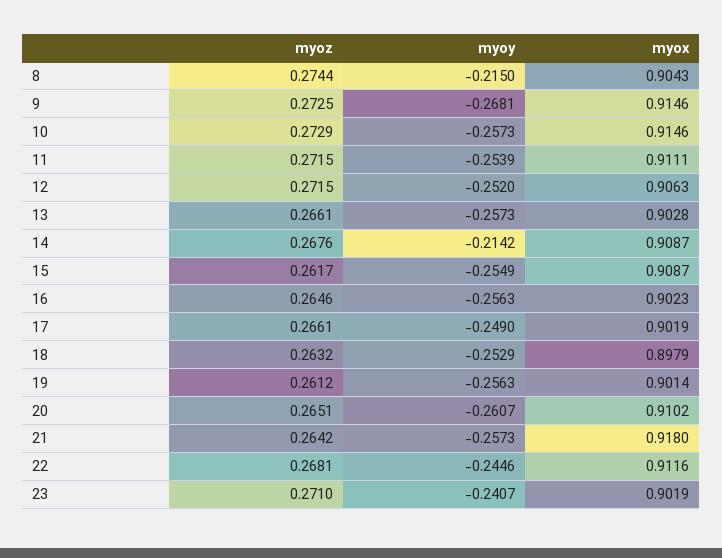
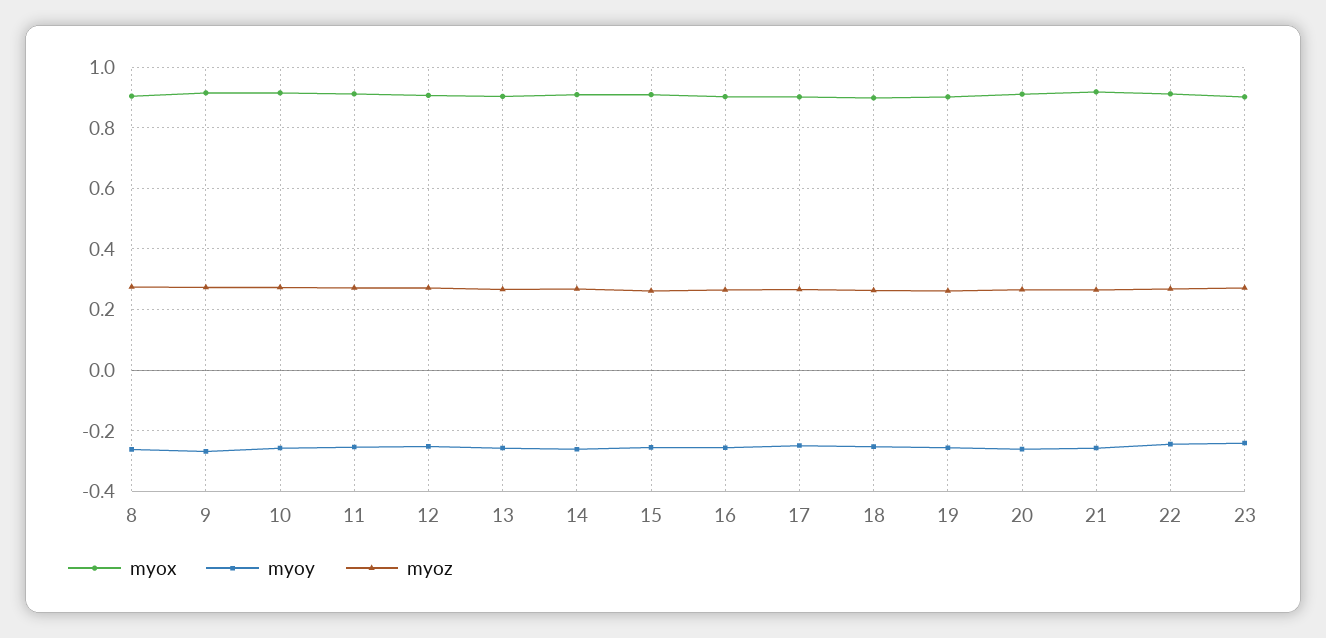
myoy, 8: -0.215 -> -0.26
myoy, 14: -0.2142 -> -0.26

